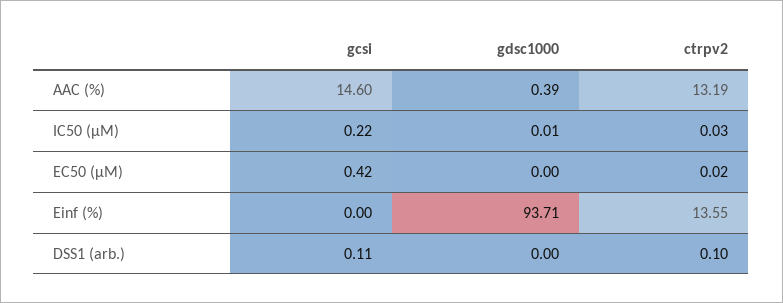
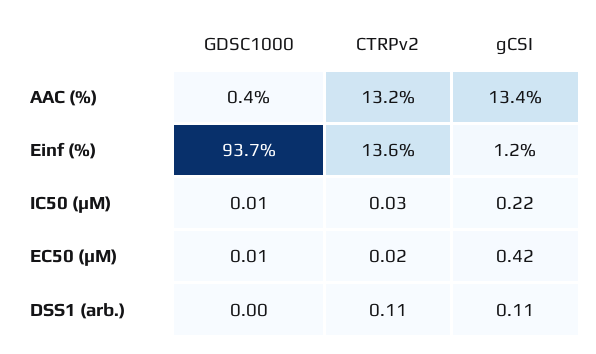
gcsi, AAC (%): 14.6 -> 13.4
gdsc1000, EC50 (µM): 0 -> 0.01
gcsi, Einf (%): 0 -> 1.2
ctrpv2, DSS1 (arb.): 0.1 -> 0.11

